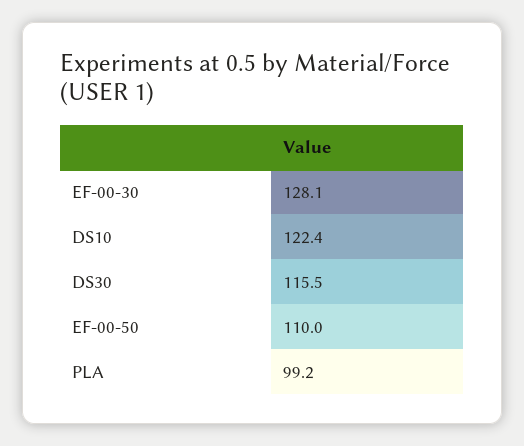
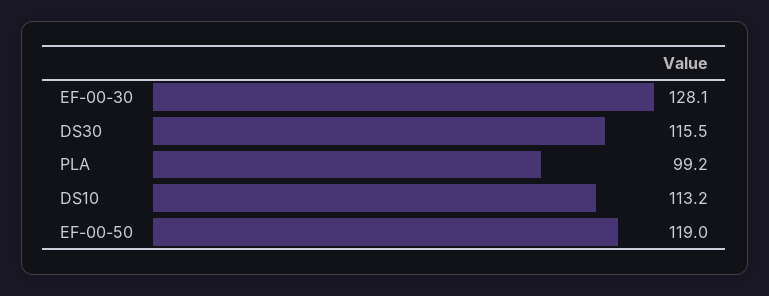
DS10: 122.4 -> 113.2
EF-00-50: 110 -> 119

